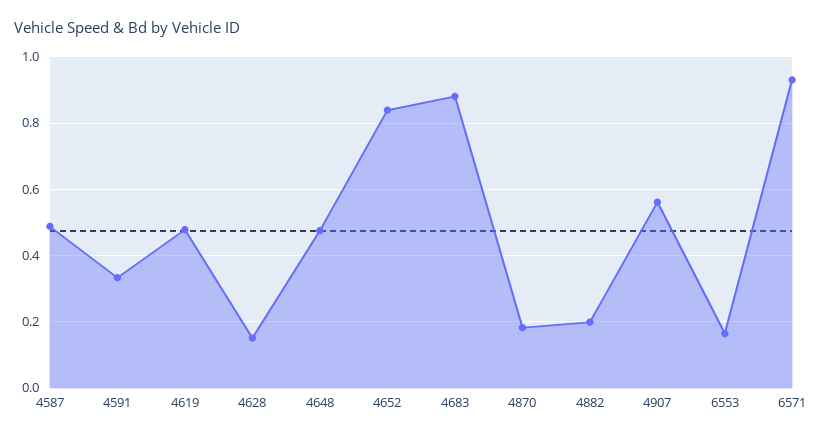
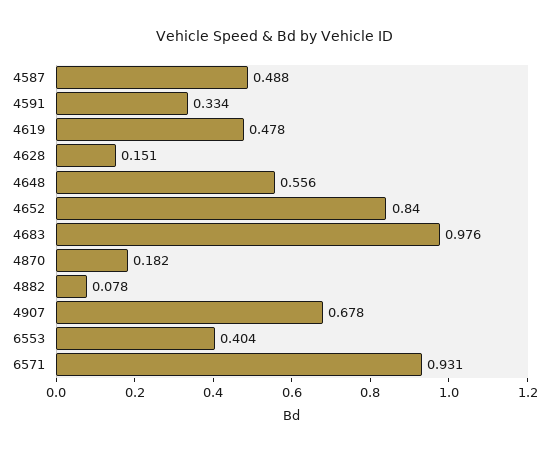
4648: 0.48 -> 0.556
4683: 0.88 -> 0.976
4882: 0.2 -> 0.078
4907: 0.56 -> 0.678
6553: 0.16 -> 0.404

